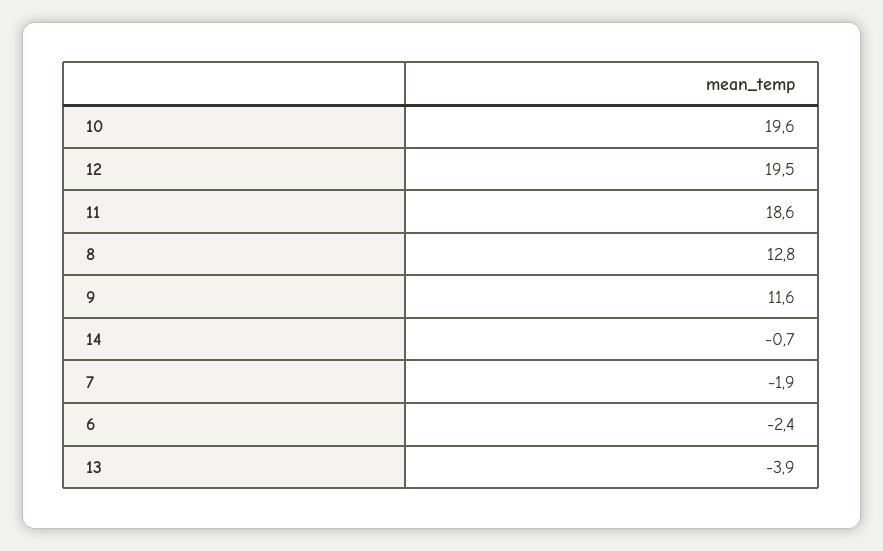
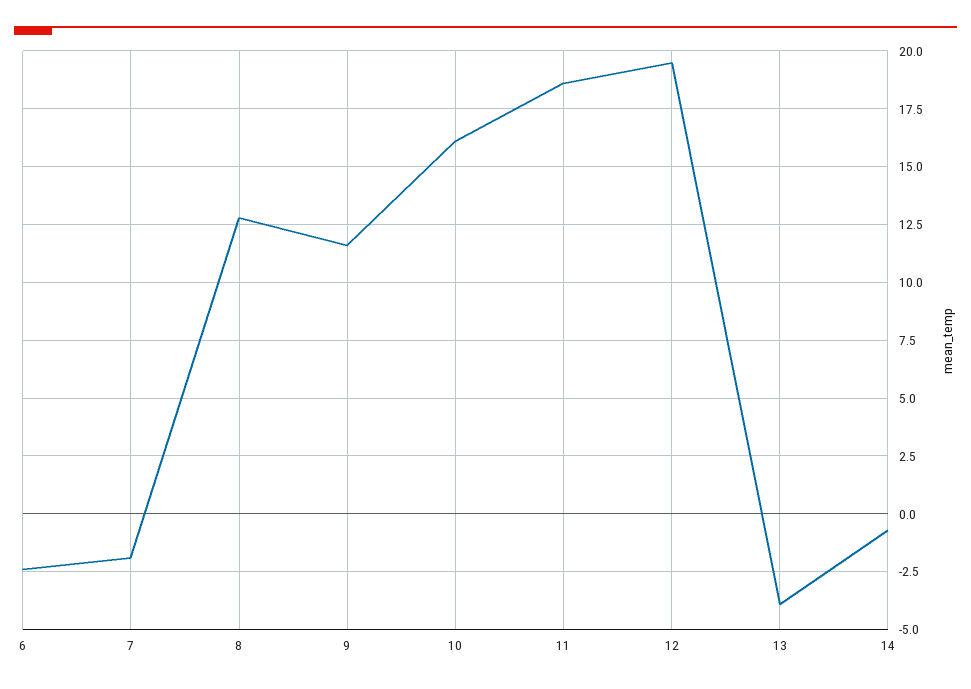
10: 19.6 -> 16

